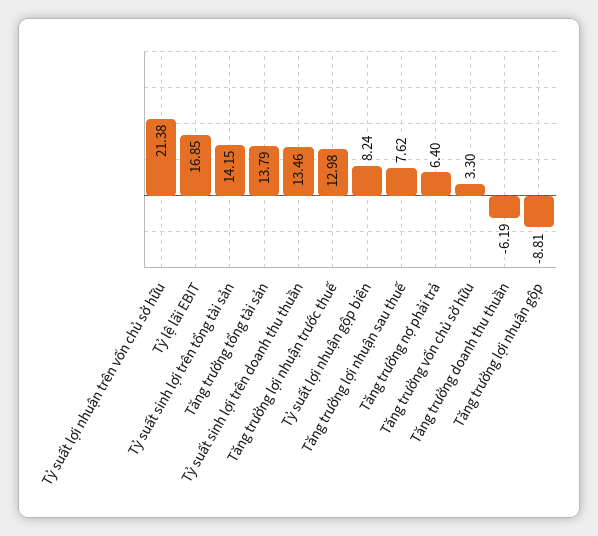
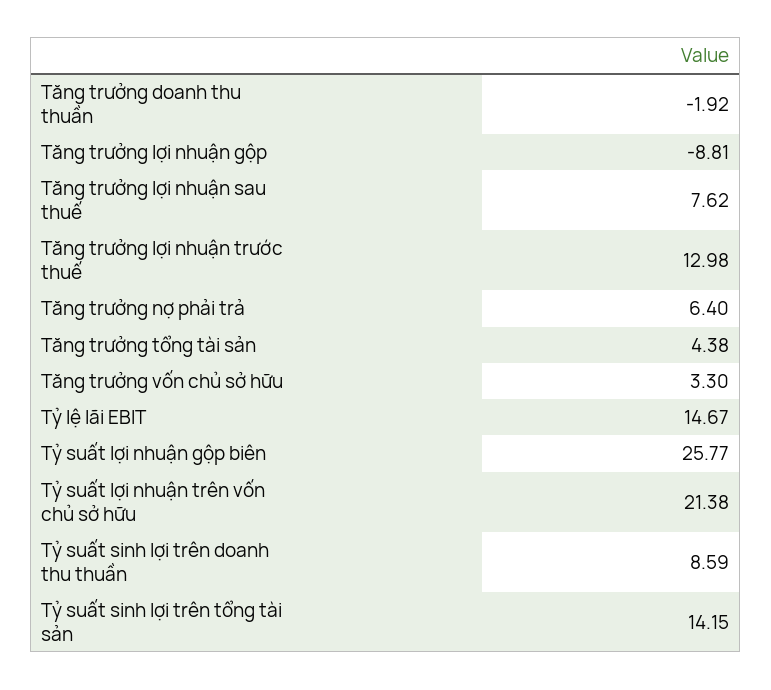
Tỷ lệ lãi EBIT: 16.85 -> 14.67
Tăng trưởng tổng tài sản: 13.79 -> 4.38
Tỷ suất sinh lợi trên doanh thu thuần: 13.46 -> 8.59
Tỷ suất lợi nhuận gộp biên: 8.24 -> 25.77
Tăng trưởng doanh thu thuần: -6.19 -> -1.92

